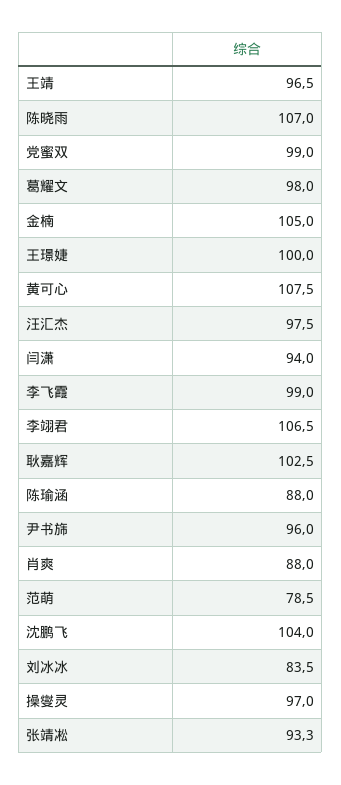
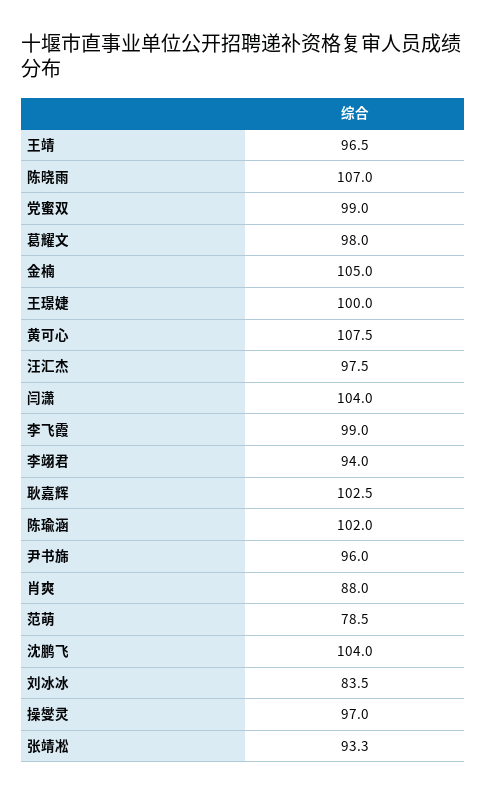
闫潇: 94 -> 104
李翊君: 106.5 -> 94
陈瑜涵: 88 -> 102

